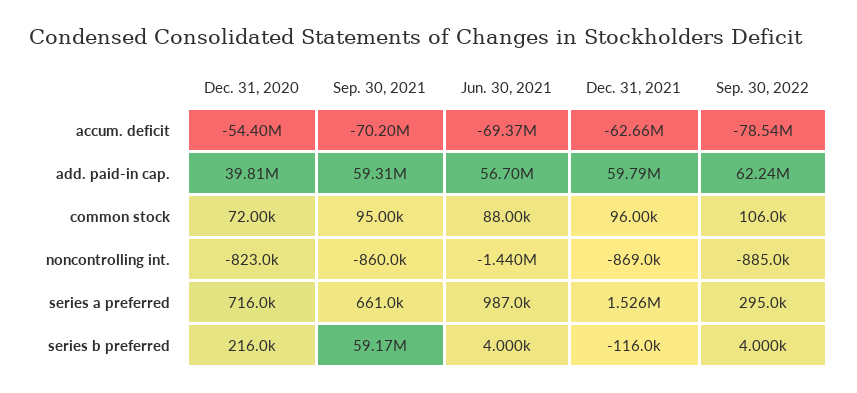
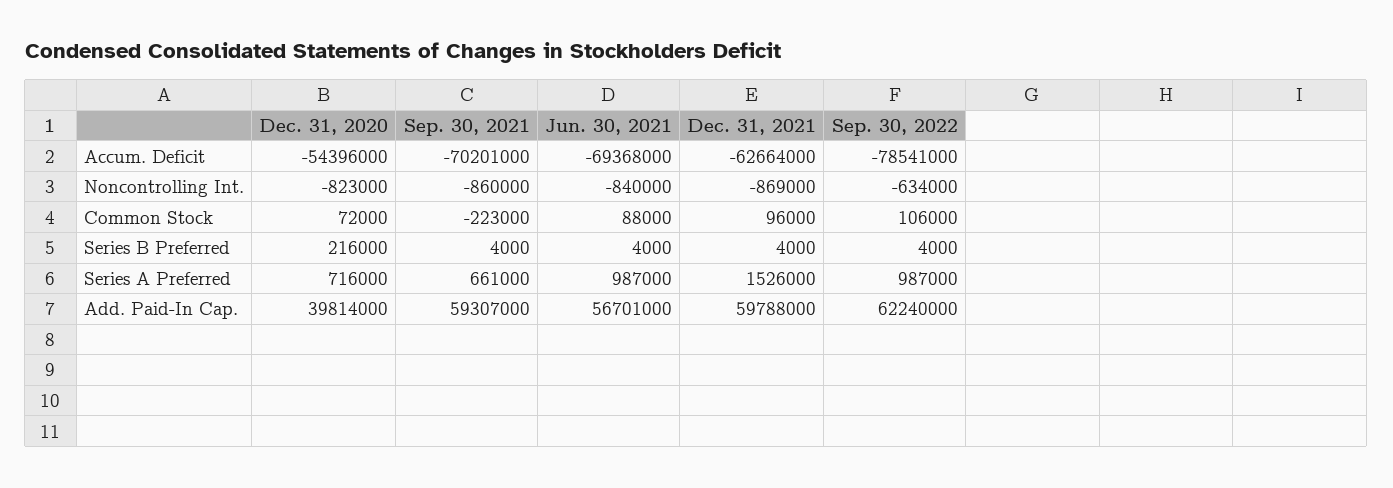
Sep. 30, 2021, common stock: 95000 -> -223000
Jun. 30, 2021, noncontrolling int.: -1440000 -> -840000
Sep. 30, 2022, noncontrolling int.: -885000 -> -634000
Sep. 30, 2022, series a preferred: 295000 -> 987000
Sep. 30, 2021, series b preferred: 59170000 -> 4000
Dec. 31, 2021, series b preferred: -116000 -> 4000

